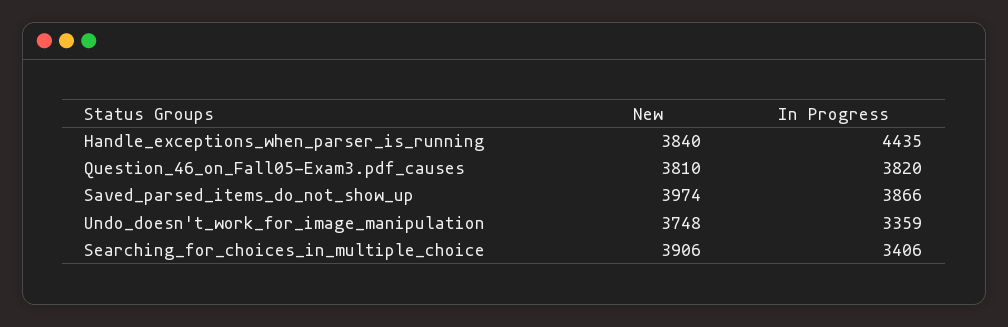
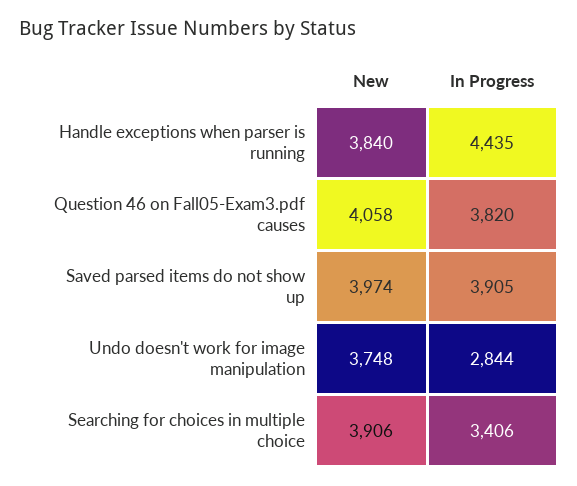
New, Question_46_on_Fall05-Exam3.pdf_causes: 3810 -> 4058
In Progress, Saved_parsed_items_do_not_show_up: 3866 -> 3905
In Progress, Undo_doesn't_work_for_image_manipulation: 3359 -> 2844

